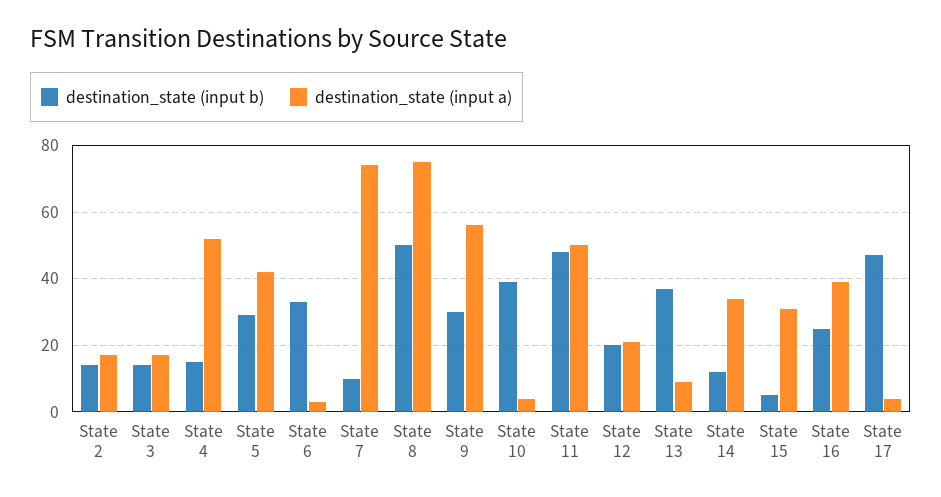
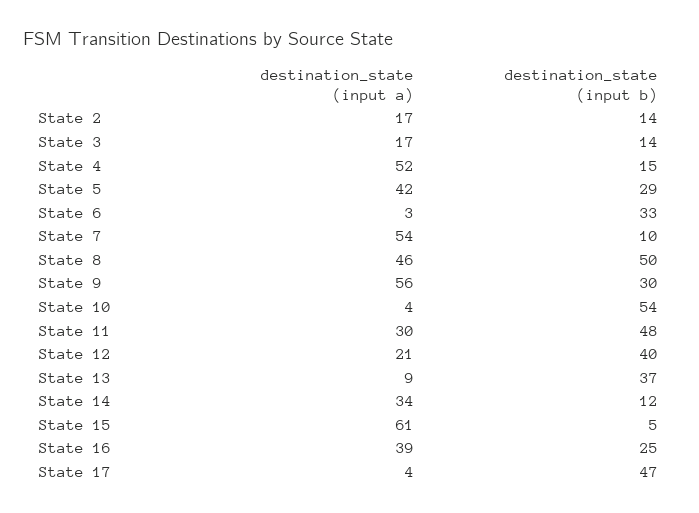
destination_state (input a), State 7: 75 -> 54
destination_state (input a), State 8: 75 -> 46
destination_state (input b), State 10: 40 -> 54
destination_state (input a), State 11: 50 -> 30
destination_state (input b), State 12: 20 -> 40
destination_state (input a), State 15: 30 -> 61

